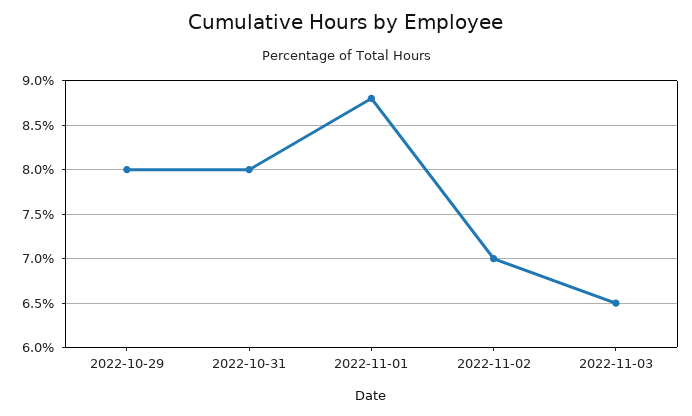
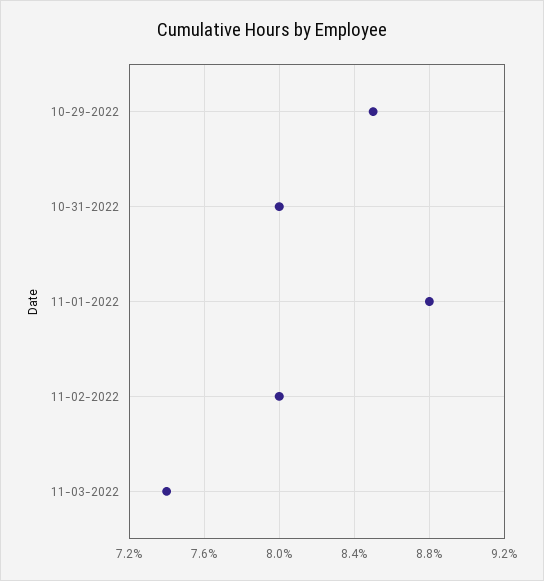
2022-10-29: 8 -> 8.5
2022-11-02: 7 -> 8
2022-11-03: 6.5 -> 7.4

